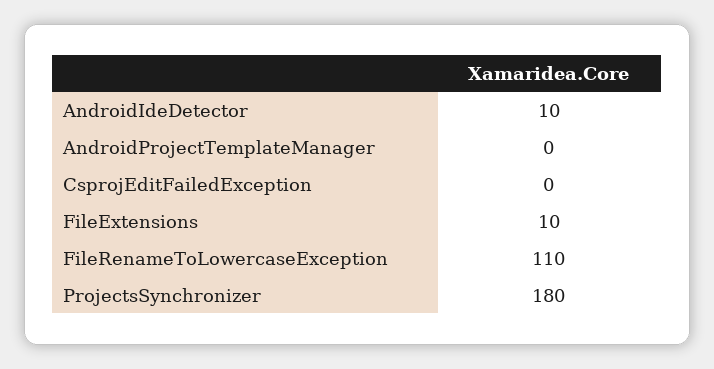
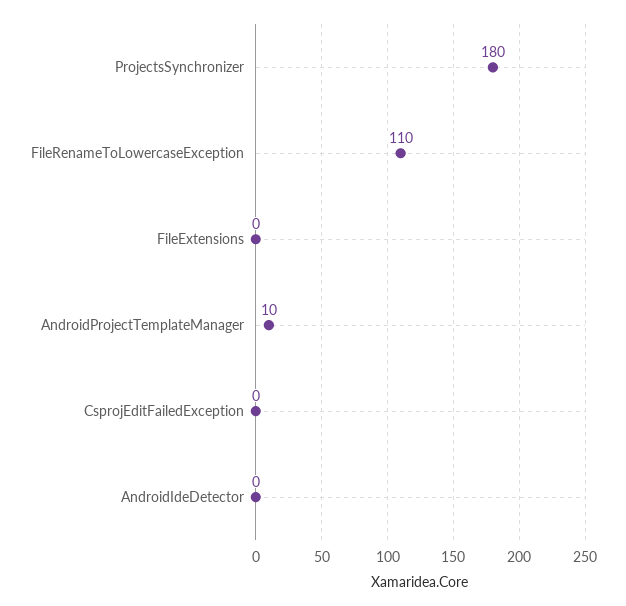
AndroidIdeDetector: 10 -> 0
AndroidProjectTemplateManager: 0 -> 10
FileExtensions: 10 -> 0

